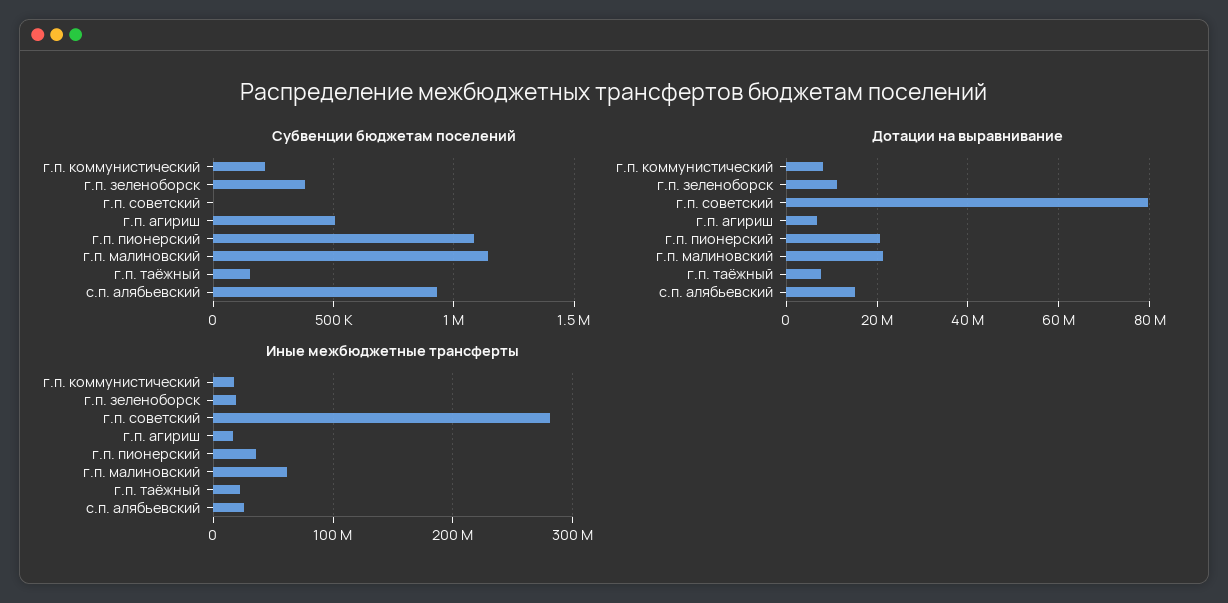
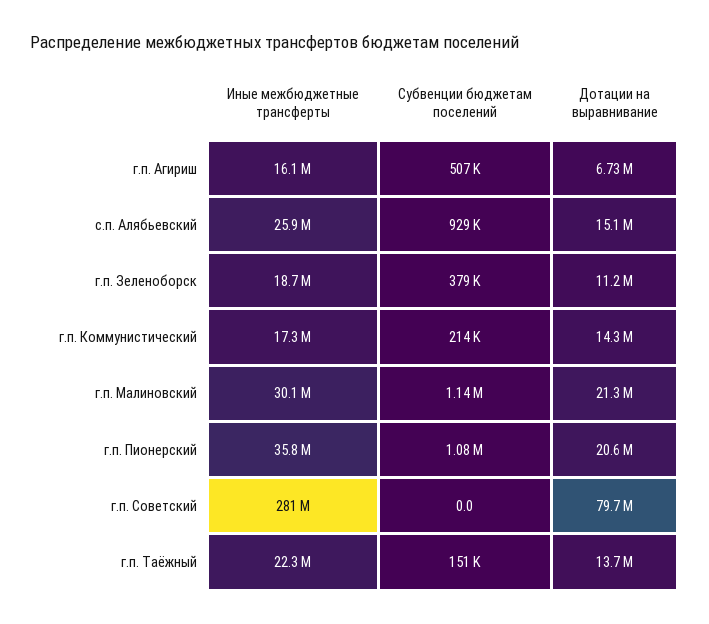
Дотации на выравнивание, г.п. коммунистический: 8000000 -> 14300000
Дотации на выравнивание, г.п. таёжный: 8000000 -> 13700000
Иные межбюджетные трансферты, г.п. малиновский: 60000000 -> 30100000

